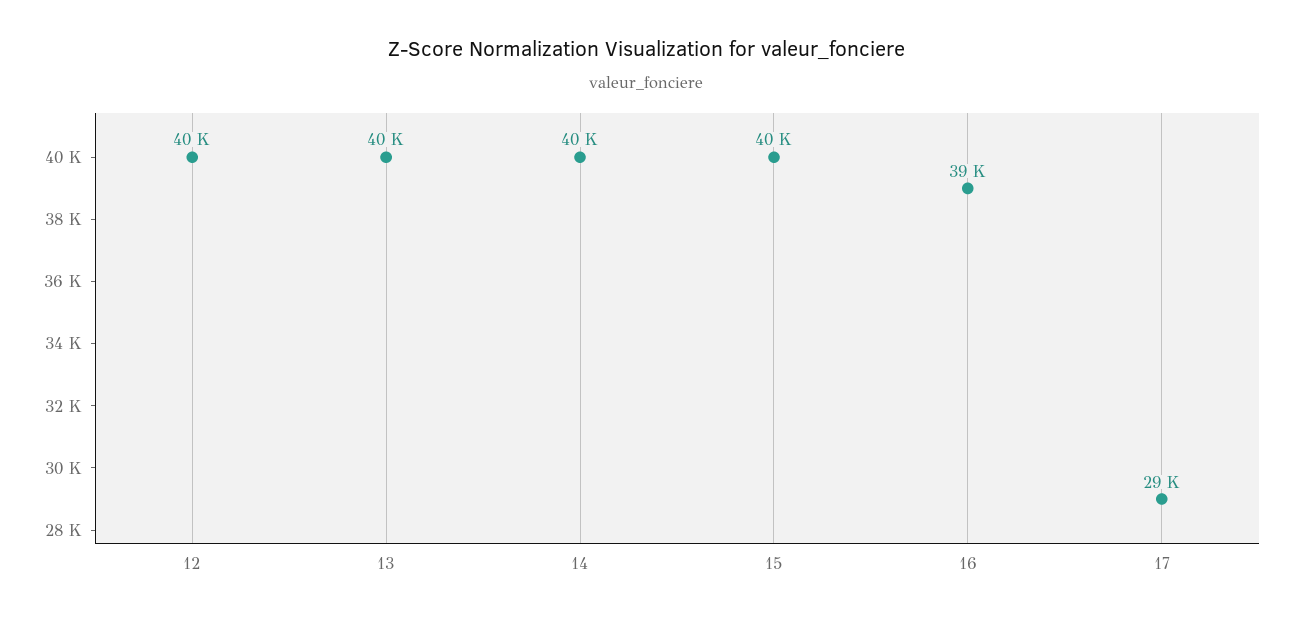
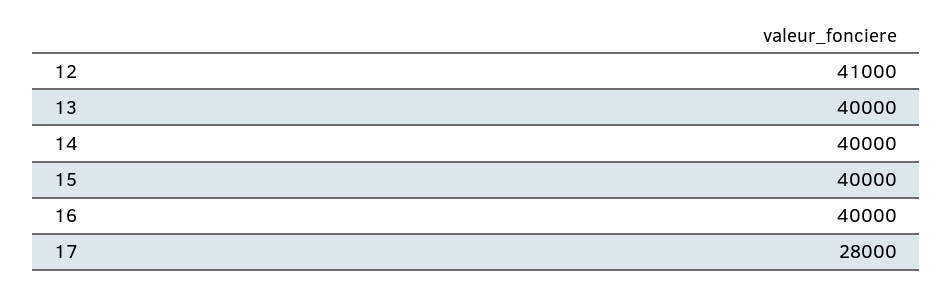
12: 40000 -> 41000
16: 39000 -> 40000
17: 29000 -> 28000

